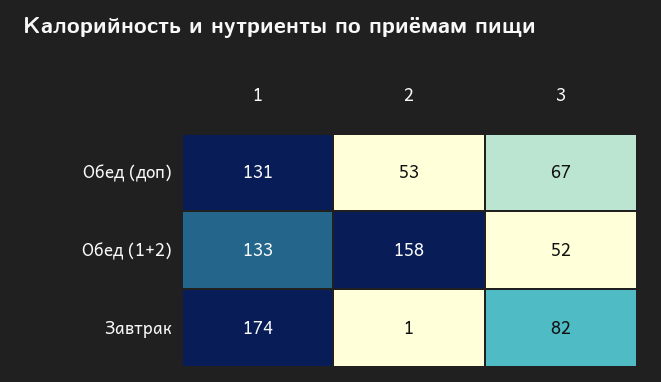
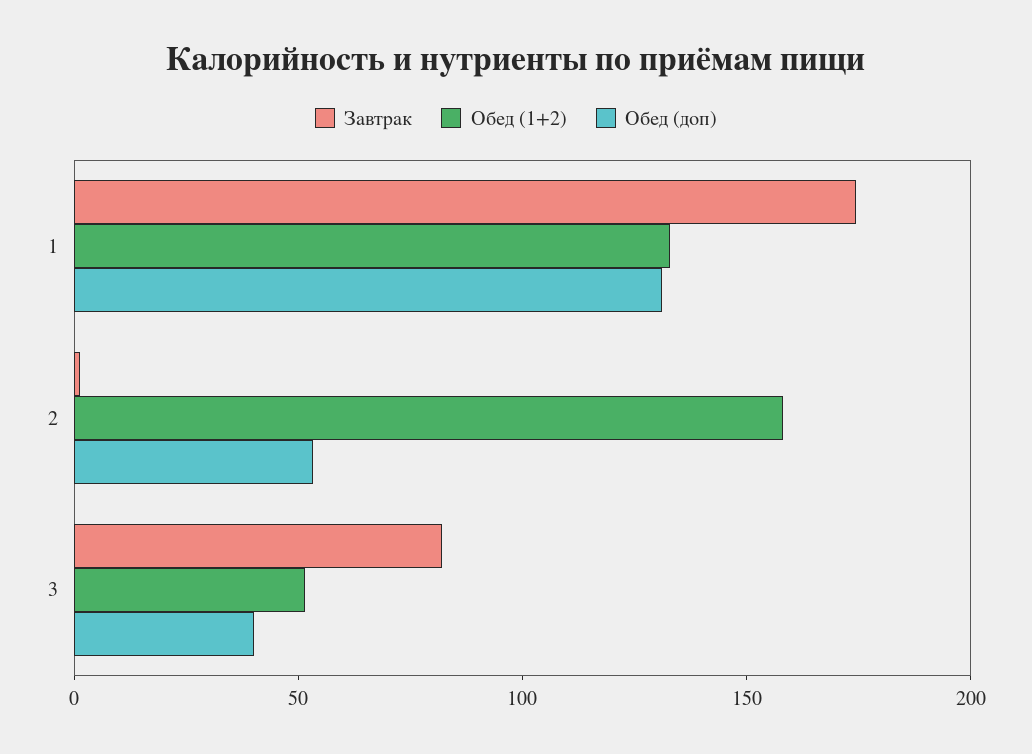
Обед (доп), 3: 67 -> 40

